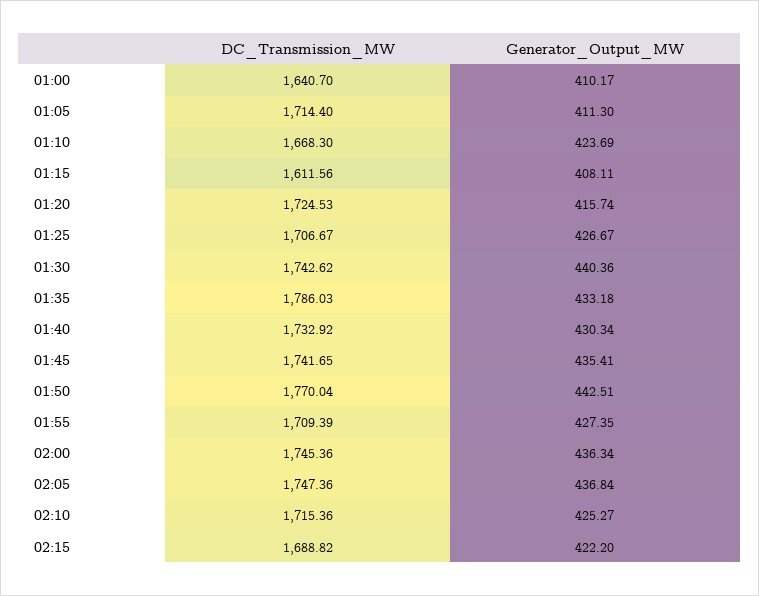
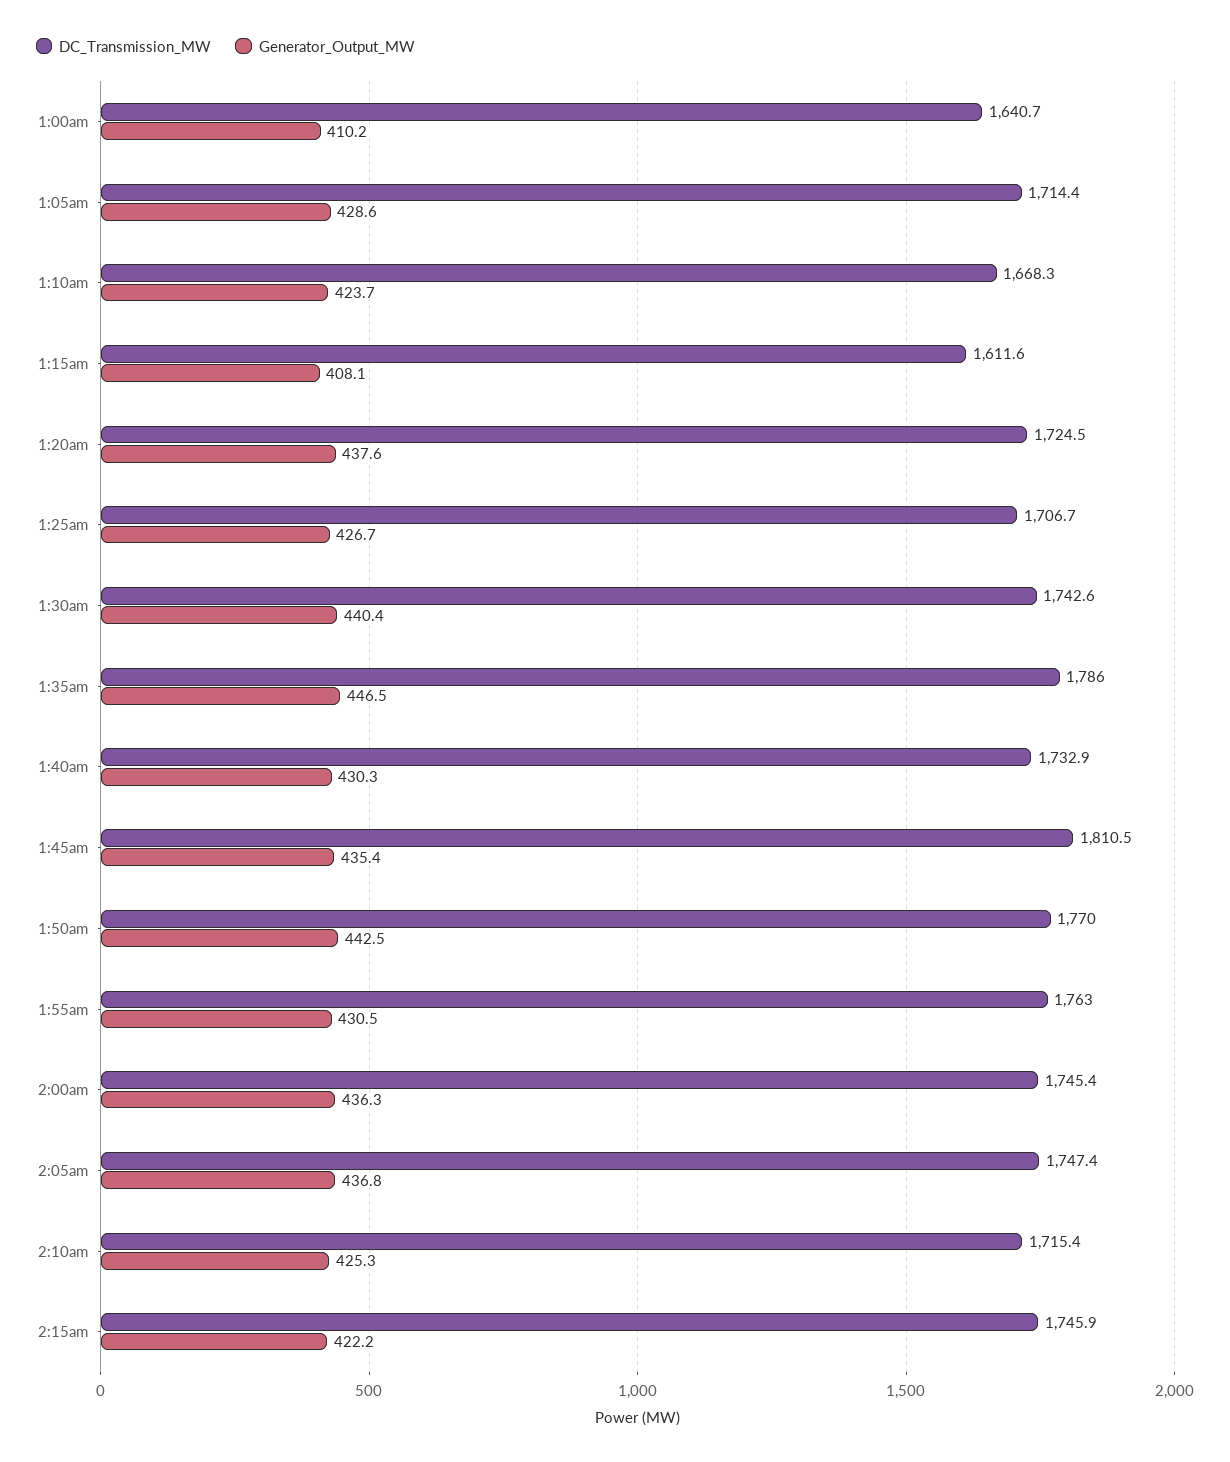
Generator_Output_MW, 01:05: 411.3 -> 428.6
Generator_Output_MW, 01:20: 415.74 -> 437.6
Generator_Output_MW, 01:35: 433.18 -> 446.5
DC_Transmission_MW, 01:45: 1741.65 -> 1810.5
DC_Transmission_MW, 01:55: 1709.39 -> 1763
Generator_Output_MW, 01:55: 427.35 -> 430.5
DC_Transmission_MW, 02:15: 1688.82 -> 1745.9

